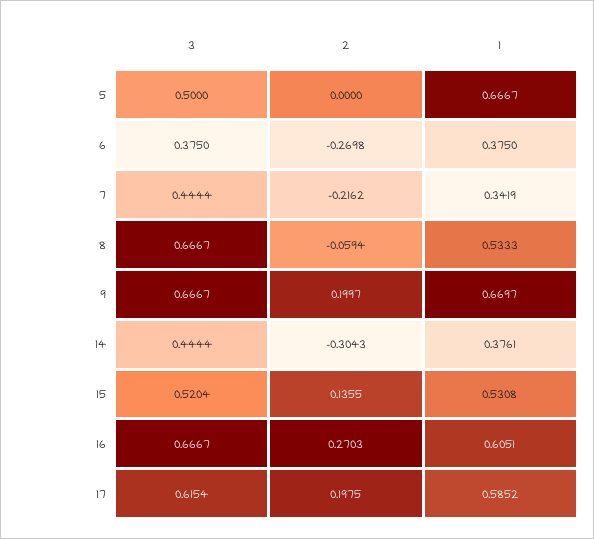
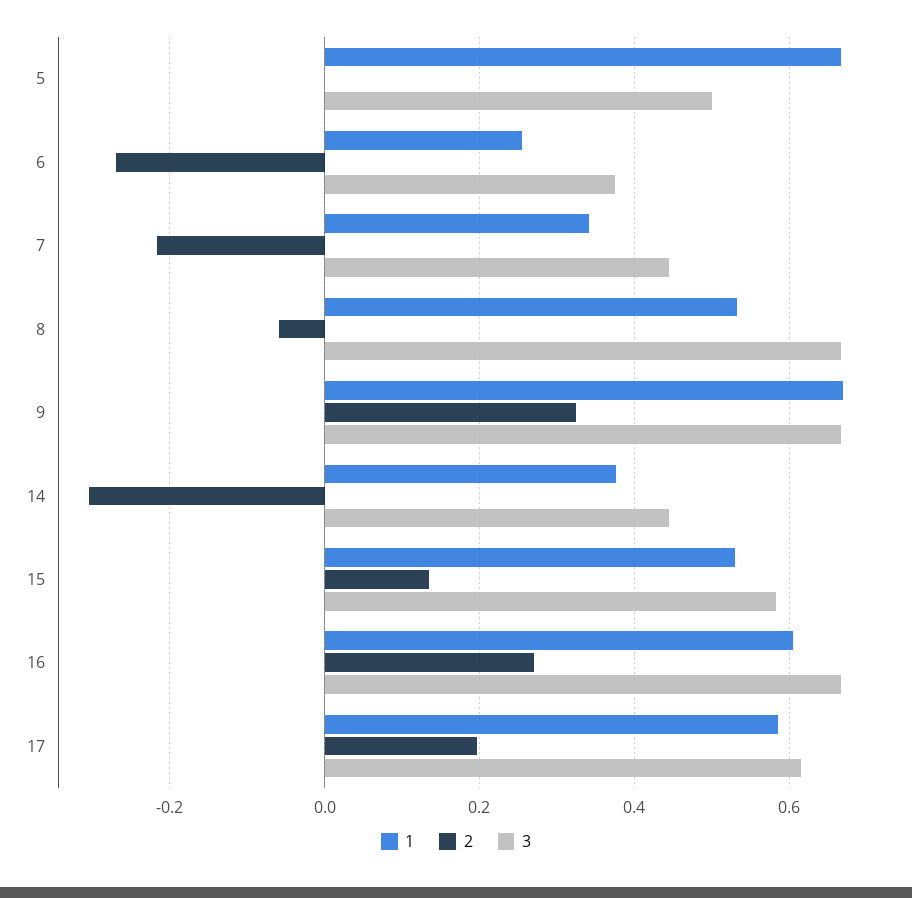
1, 6: 0.375 -> 0.26
2, 9: 0.1997 -> 0.32
3, 15: 0.5204 -> 0.58

